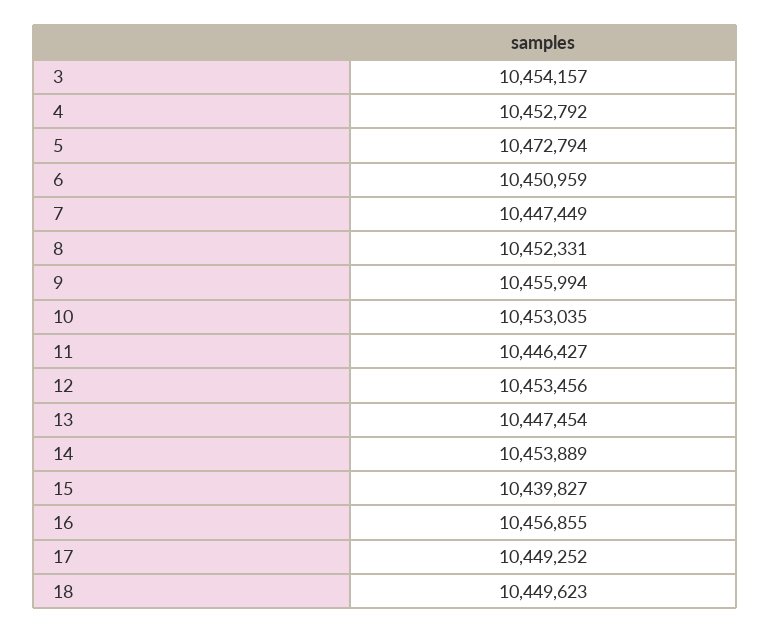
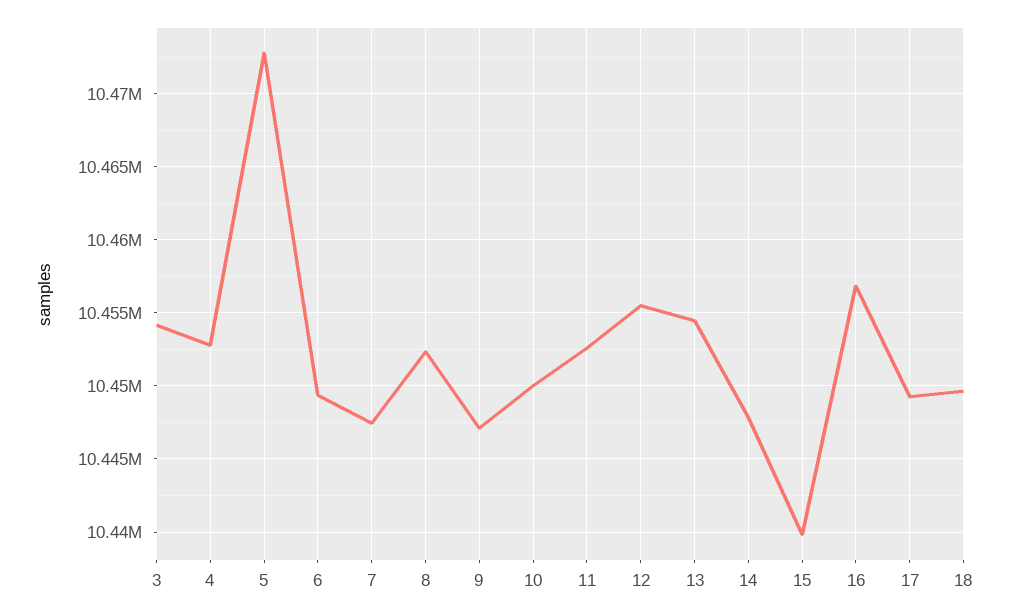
6: 10450959 -> 10449500
9: 10455994 -> 10447000
10: 10453035 -> 10450000
11: 10446427 -> 10452500
12: 10453456 -> 10455500
13: 10447454 -> 10454500
14: 10453889 -> 10448000

